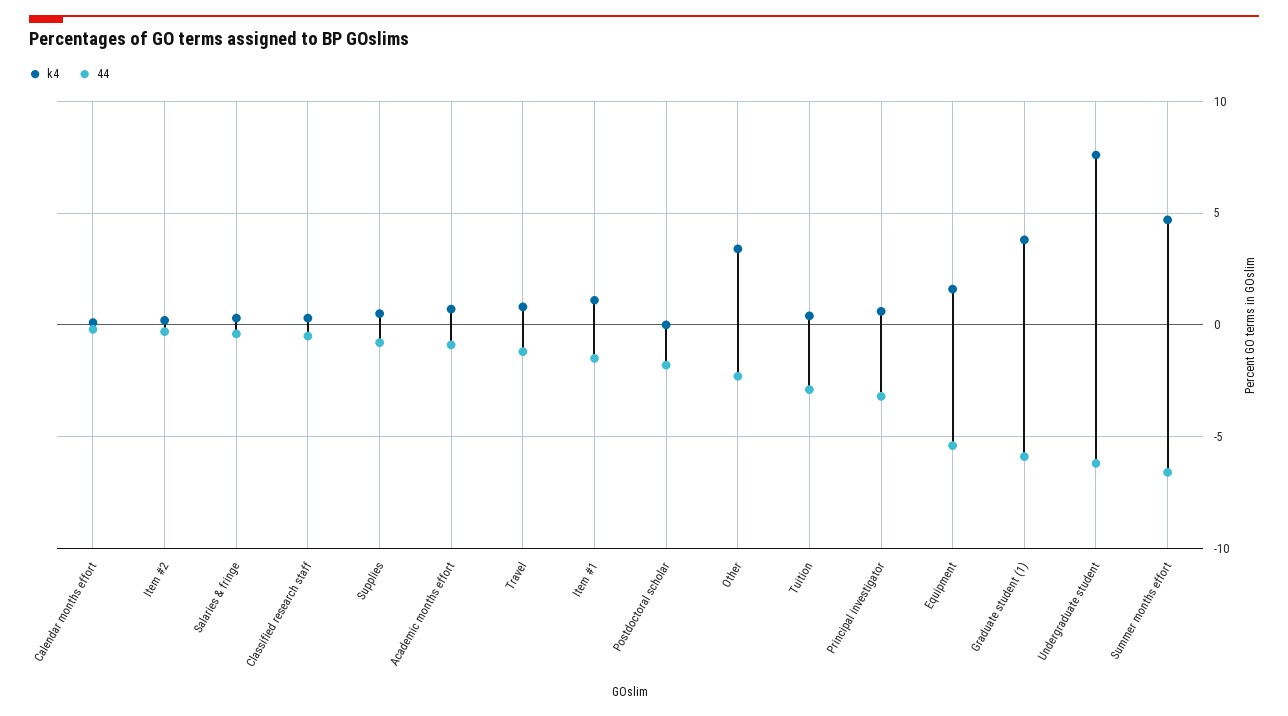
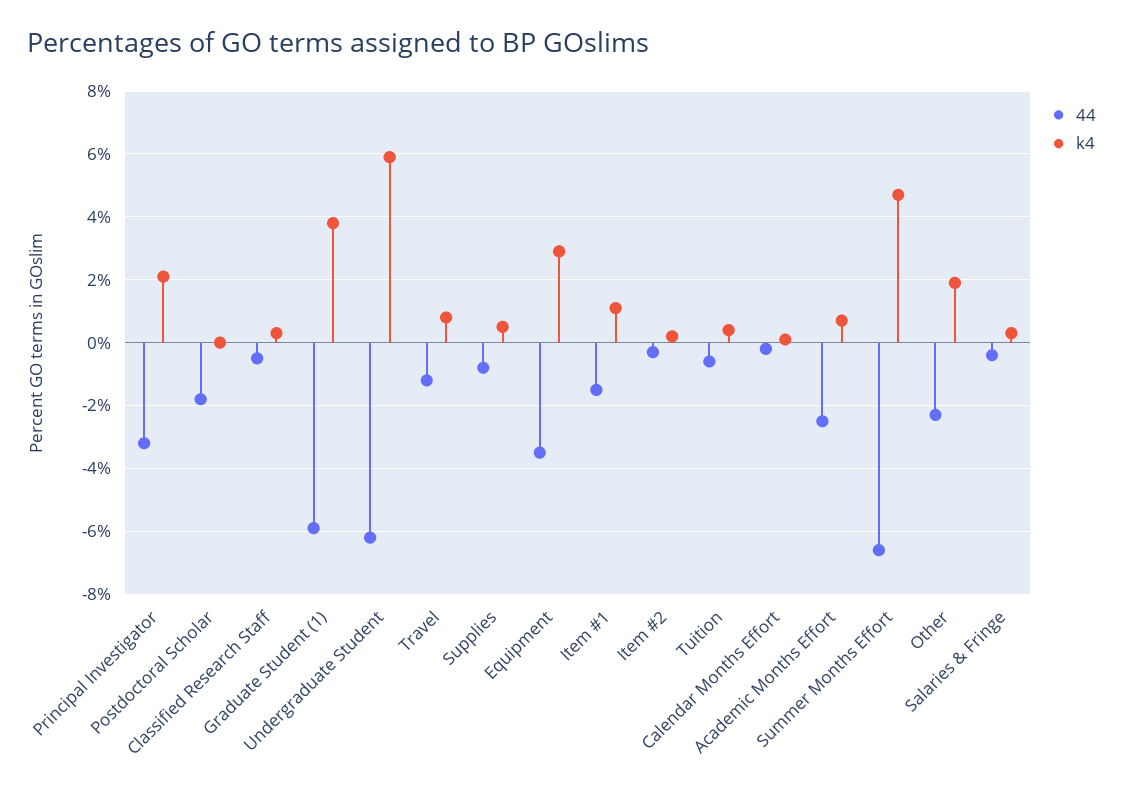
44, Academic months effort: -1 -> -2.5
k4, Other: 3.5 -> 2
44, Tuition: -3 -> -0.5
k4, Principal investigator: 0.5 -> 2
k4, Equipment: 1.5 -> 3
44, Equipment: -5.5 -> -3.5
k4, Undergraduate student: 7.5 -> 6

